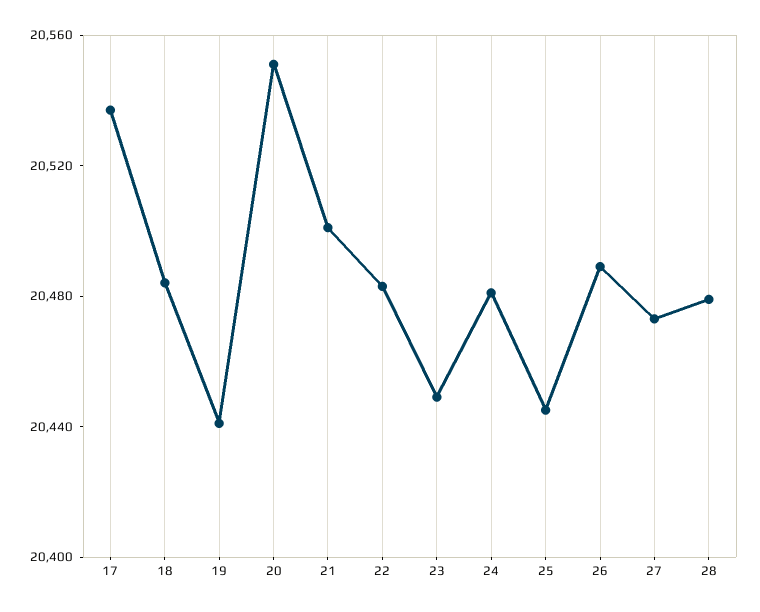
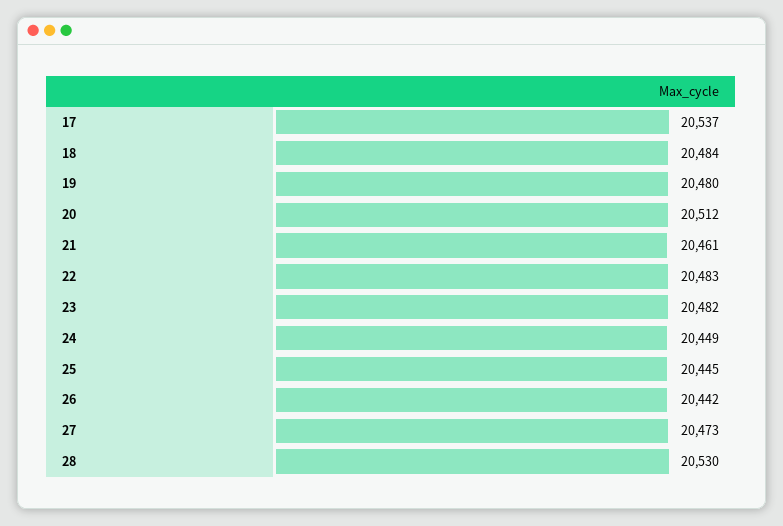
19: 20440 -> 20480
20: 20550 -> 20512
21: 20500 -> 20461
23: 20450 -> 20482
24: 20480 -> 20449
26: 20490 -> 20442
28: 20480 -> 20530

